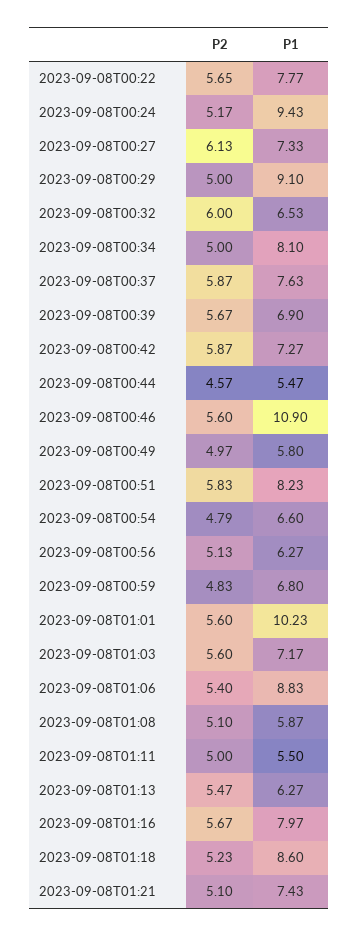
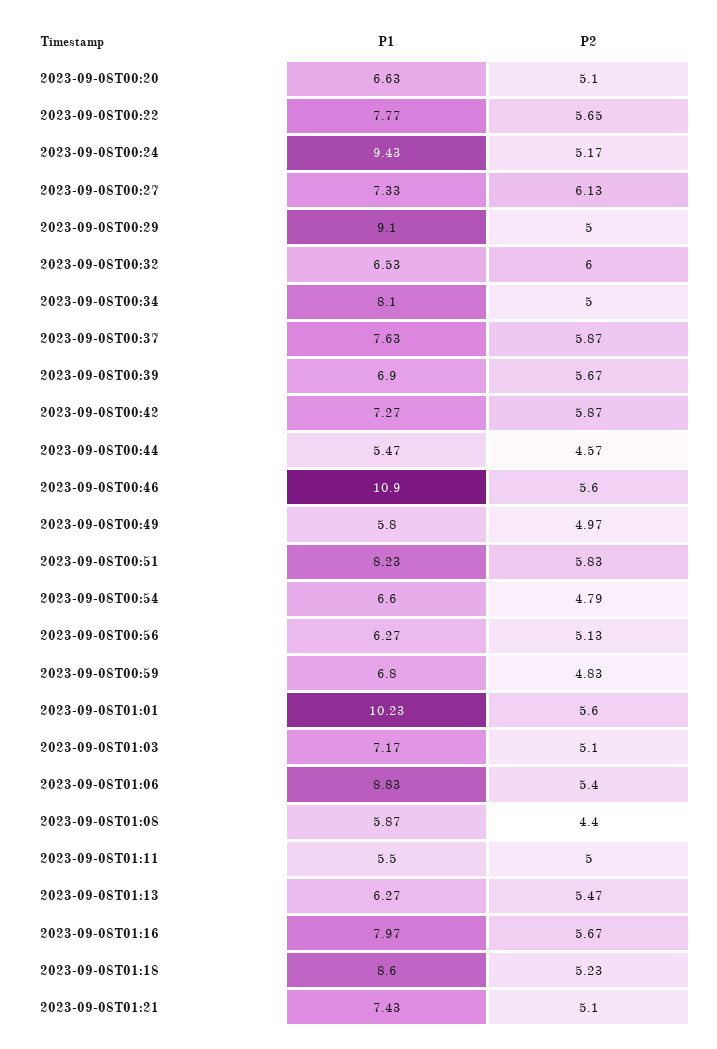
P2, 2023-09-08T01:03: 5.6 -> 5.1
P2, 2023-09-08T01:08: 5.1 -> 4.4
P1, 2023-09-08T00:20: none -> 6.63
P2, 2023-09-08T00:20: none -> 5.1

